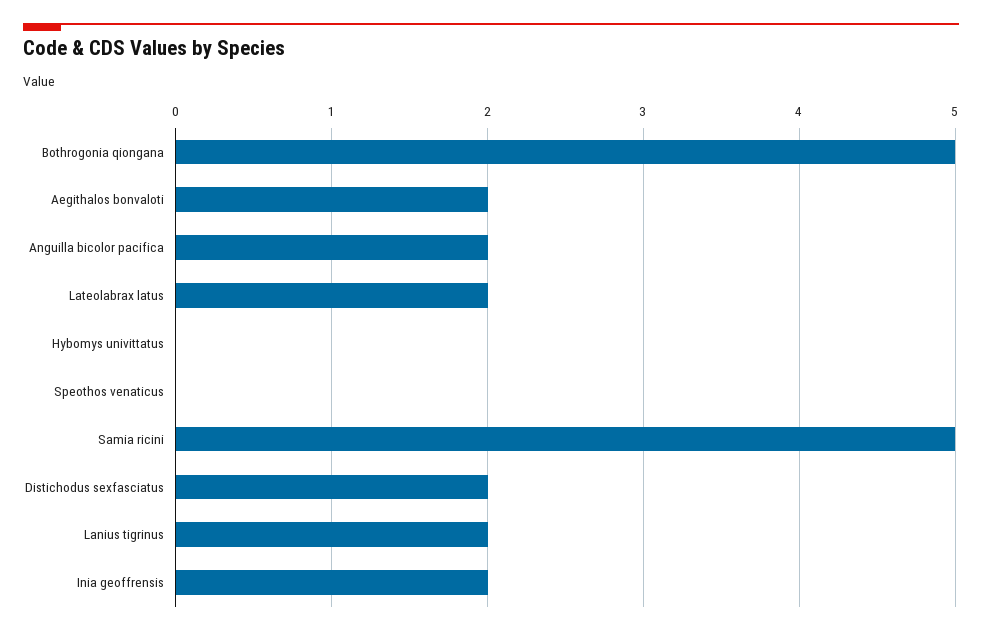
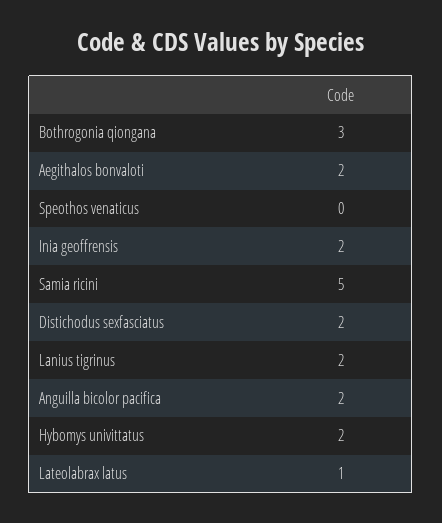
Bothrogonia qiongana: 5 -> 3
Lateolabrax latus: 2 -> 1
Hybomys univittatus: 0 -> 2

